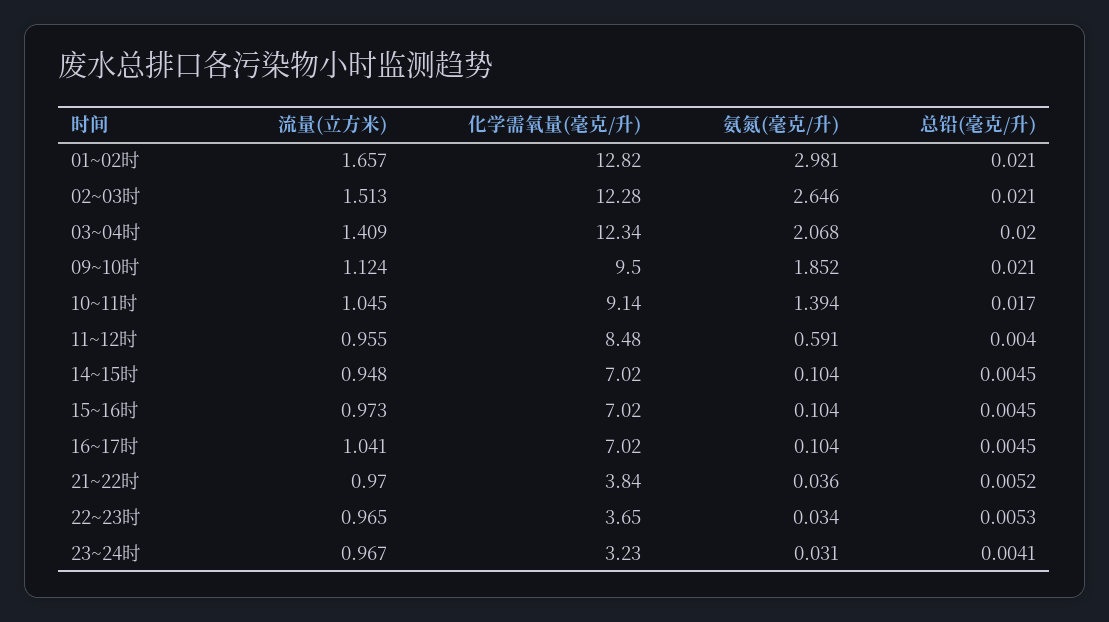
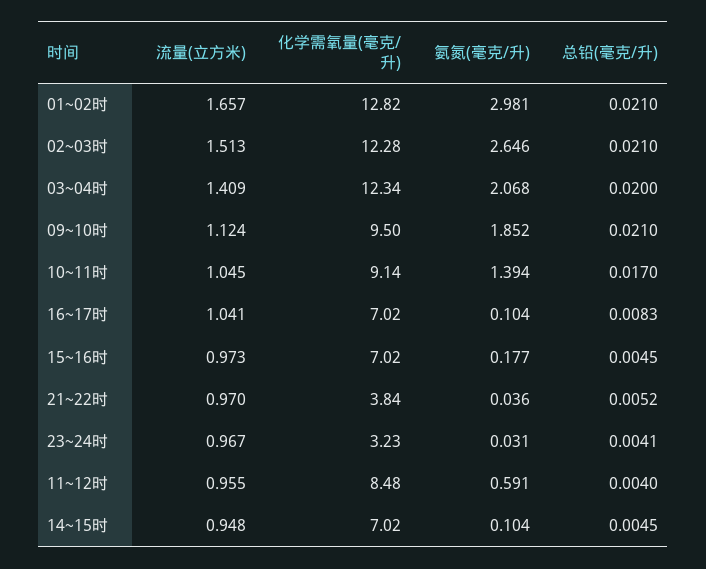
氨氮(毫克/升), 15~16时: 0.104 -> 0.177
总铅(毫克/升), 16~17时: 0.0045 -> 0.0083
流量(立方米), 22~23时: 0.965 -> none
化学需氧量(毫克/升), 22~23时: 3.65 -> none
氨氮(毫克/升), 22~23时: 0.034 -> none
总铅(毫克/升), 22~23时: 0.0053 -> none

